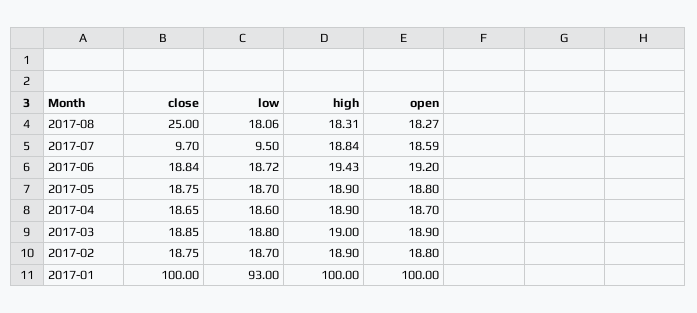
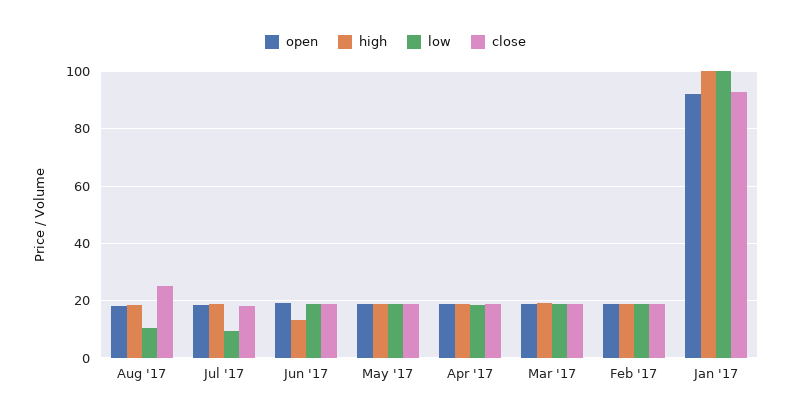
low, 2017-08: 18.06 -> 10
close, 2017-07: 9.7 -> 17.5
high, 2017-06: 19.43 -> 12.5
close, 2017-01: 100 -> 92.5
low, 2017-01: 93 -> 100
open, 2017-01: 100 -> 92.5

